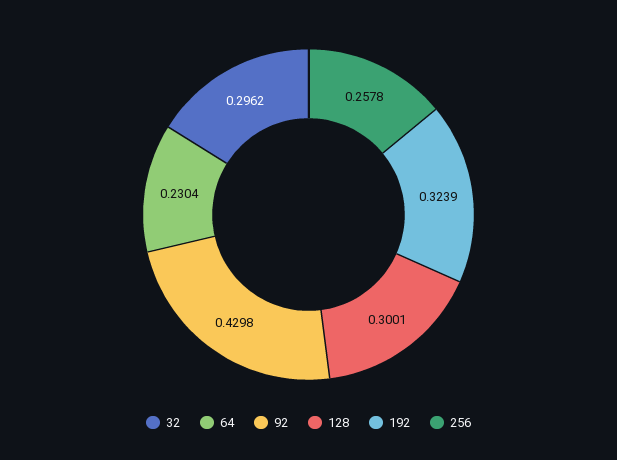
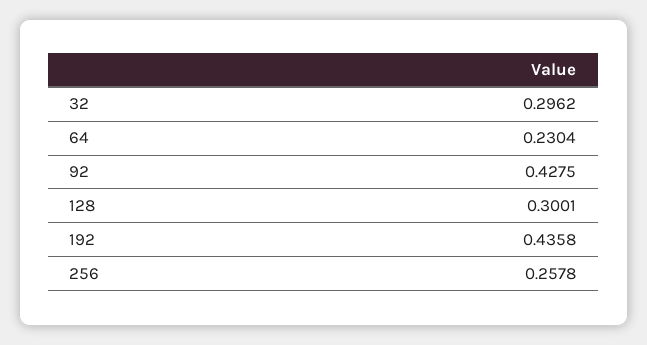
92: 0.4298 -> 0.4275
192: 0.3239 -> 0.4358

